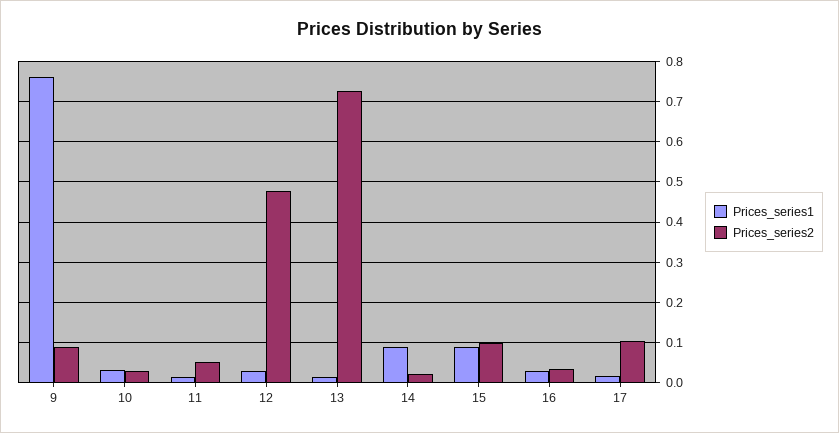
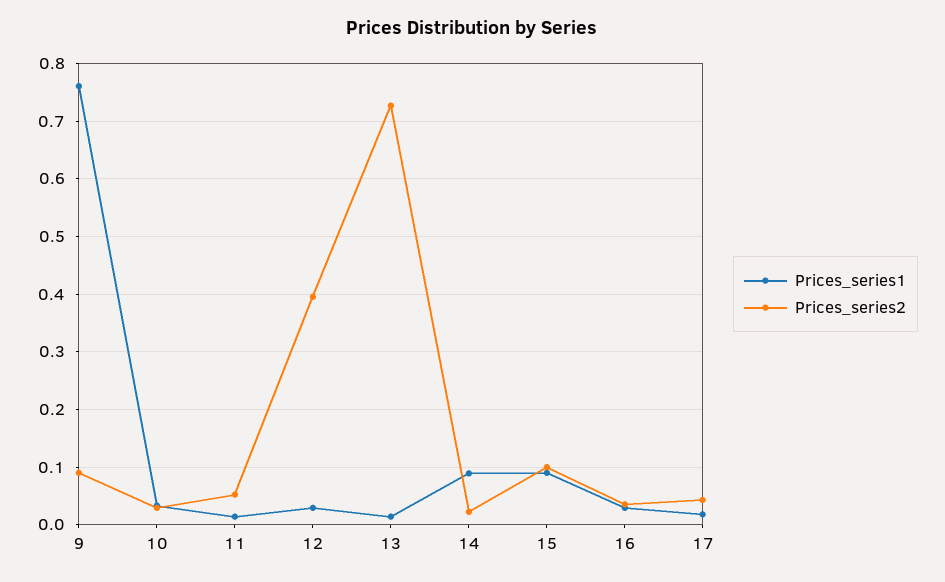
Prices_series2, 12: 0.48 -> 0.4
Prices_series2, 17: 0.1 -> 0.04

